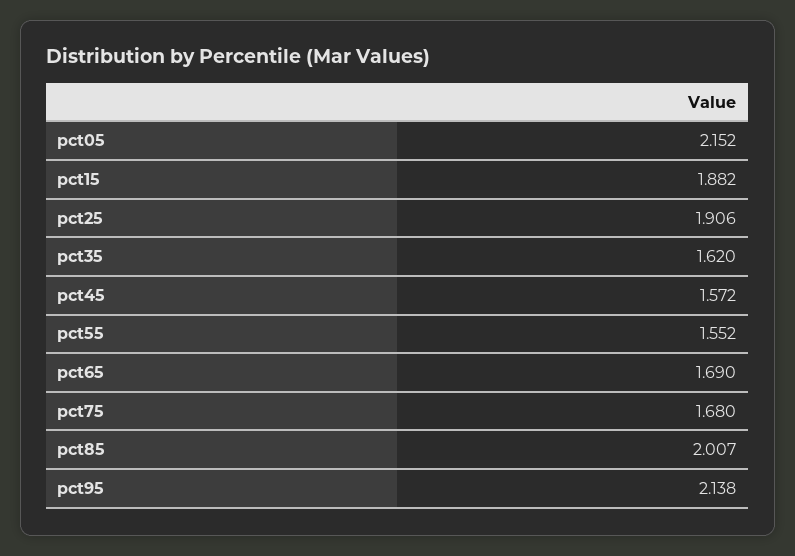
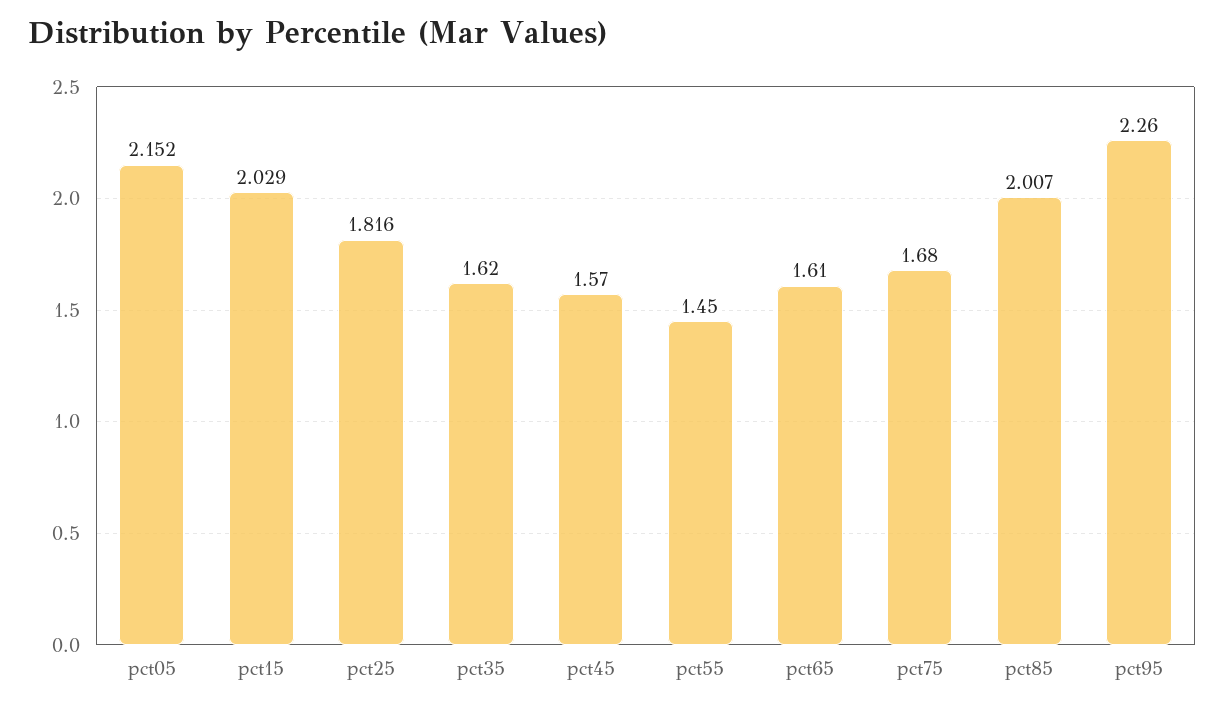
pct15: 1.882 -> 2.029
pct25: 1.906 -> 1.816
pct45: 1.572 -> 1.57
pct55: 1.552 -> 1.45
pct65: 1.69 -> 1.61
pct95: 2.138 -> 2.26

